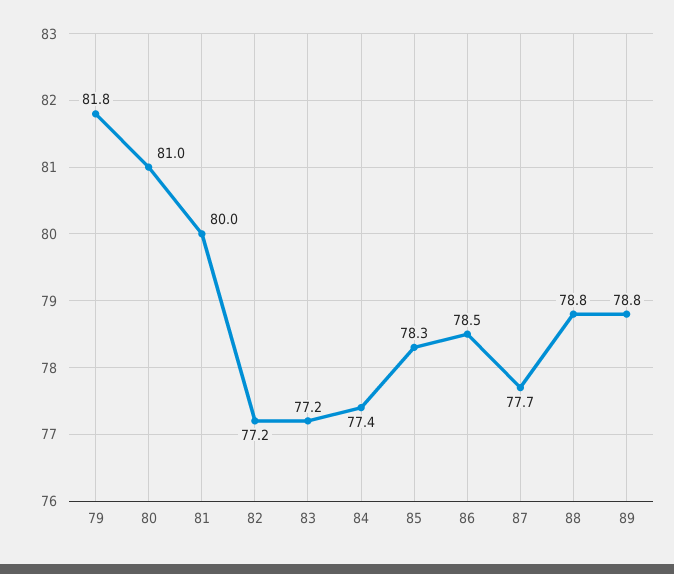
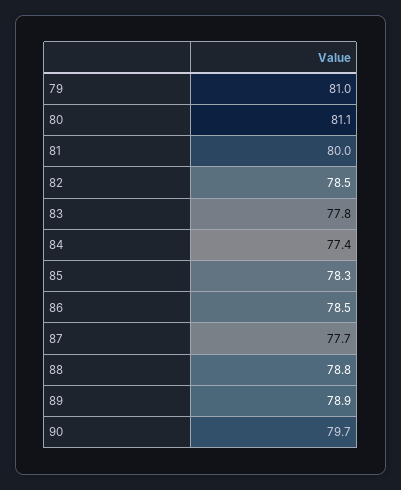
79: 81.8 -> 81
80: 81 -> 81.1
82: 77.2 -> 78.5
83: 77.2 -> 77.8
89: 78.8 -> 78.9
90: none -> 79.7

